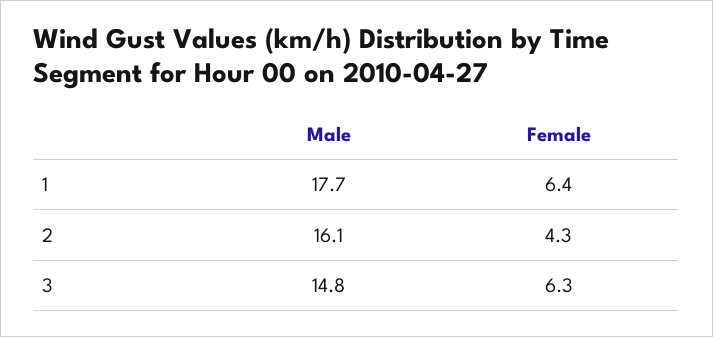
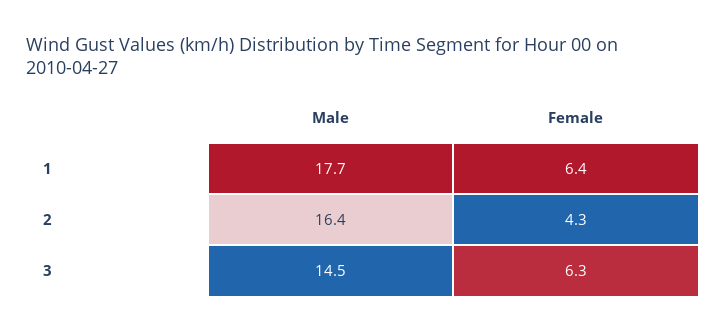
Male, 2: 16.1 -> 16.4
Male, 3: 14.8 -> 14.5

